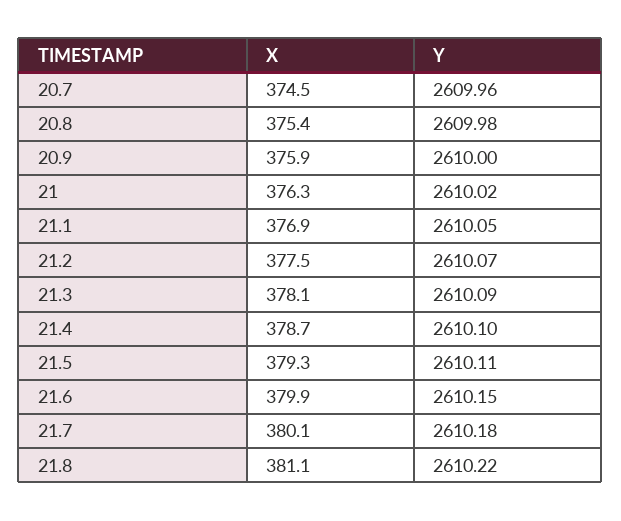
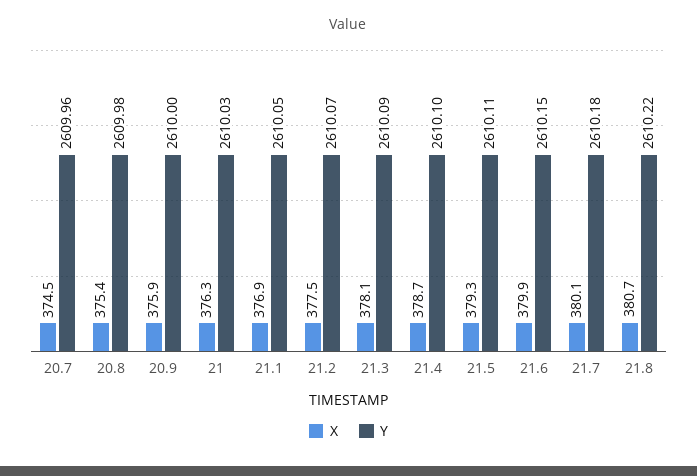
Y, 21: 2610.02 -> 2610.03
X, 21.8: 381.1 -> 380.7

